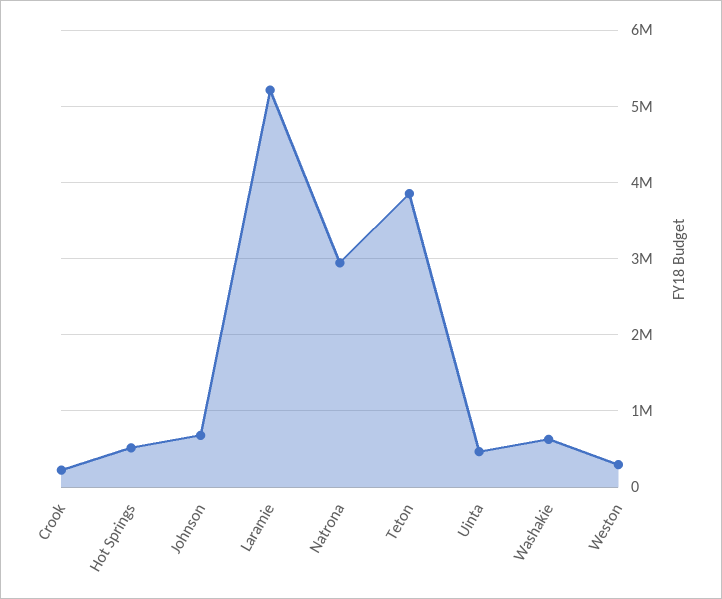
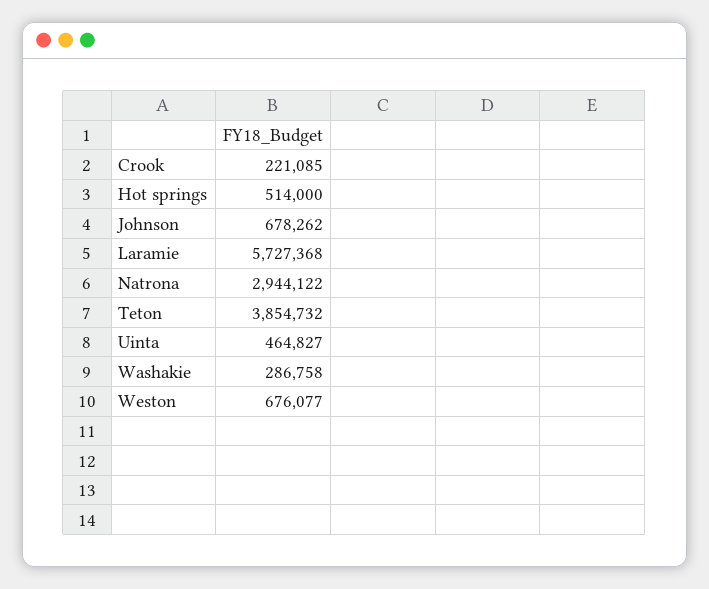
Laramie: 5200000 -> 5727368
Washakie: 600000 -> 286758
Weston: 300000 -> 676077

